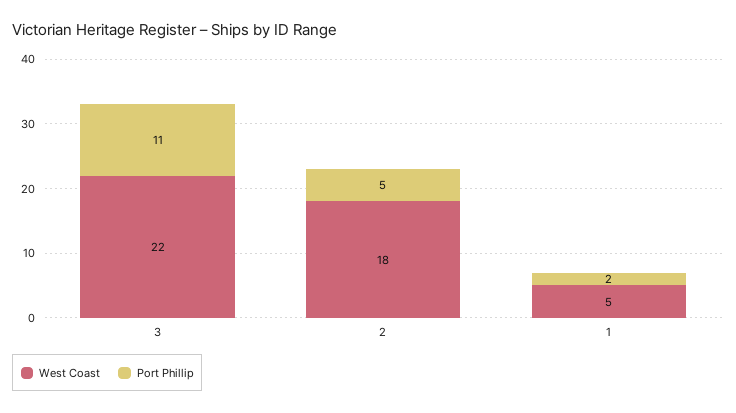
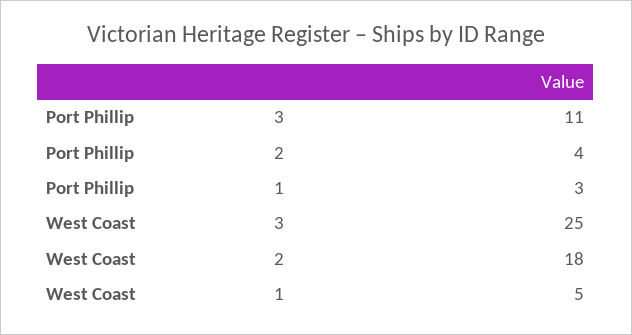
West Coast, 3: 22 -> 25
Port Phillip, 2: 5 -> 4
Port Phillip, 1: 2 -> 3

